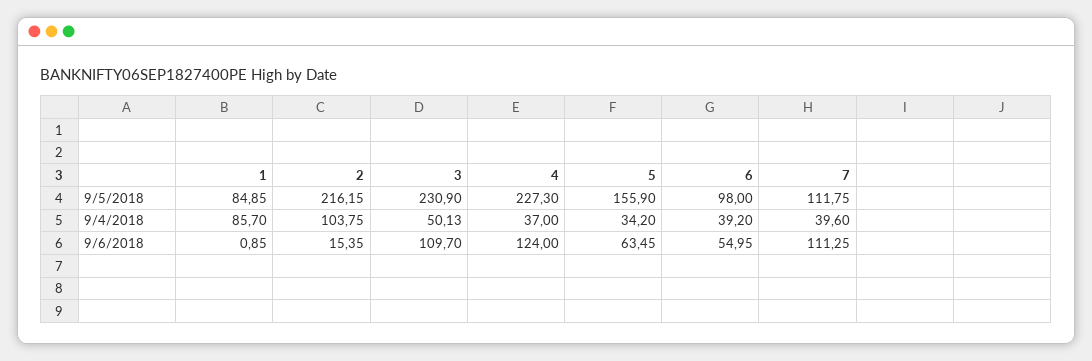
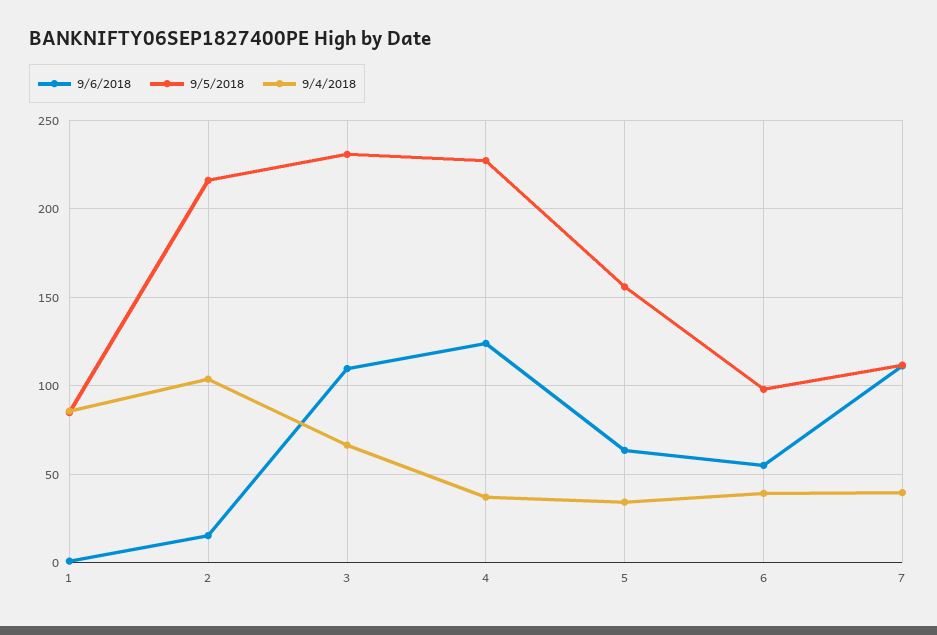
9/4/2018, 3: 50.13 -> 65

